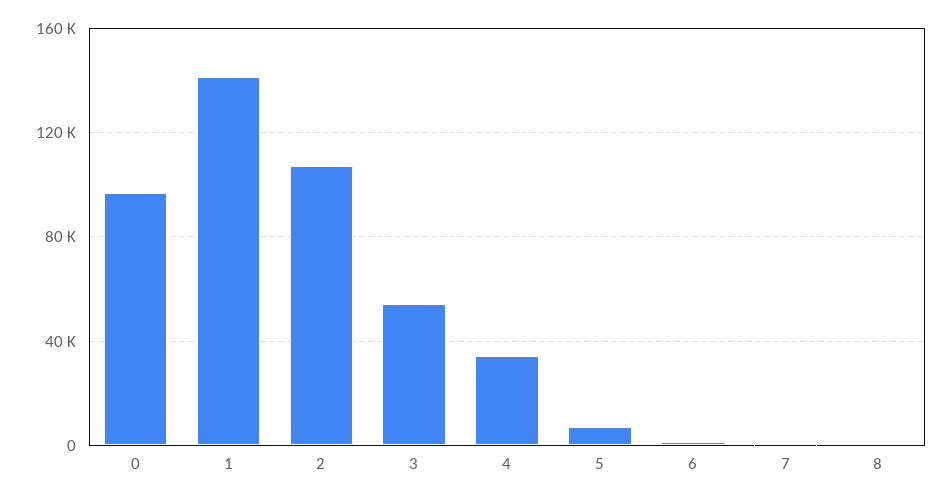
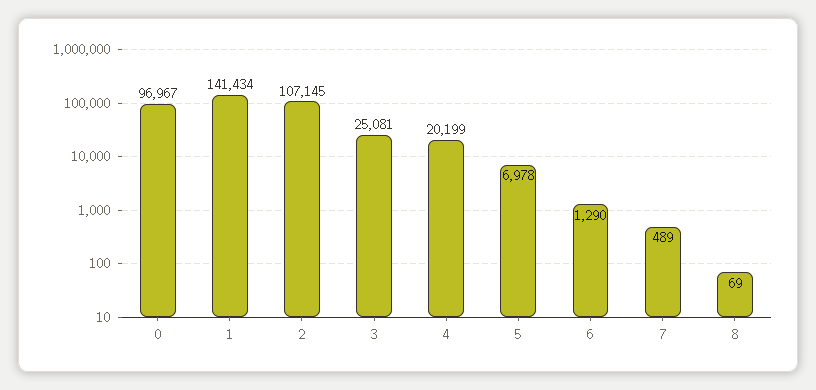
3: 55000 -> 25081
4: 35000 -> 20199

